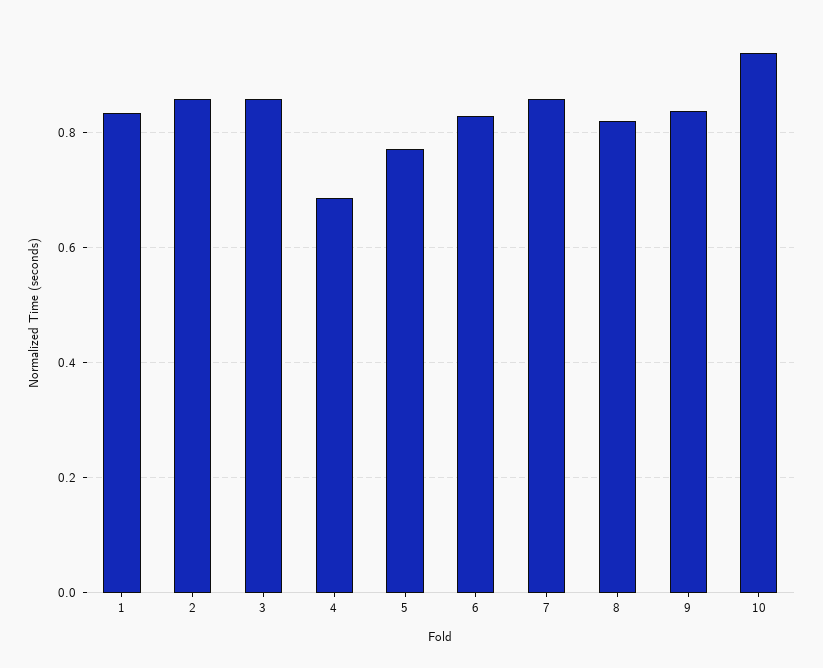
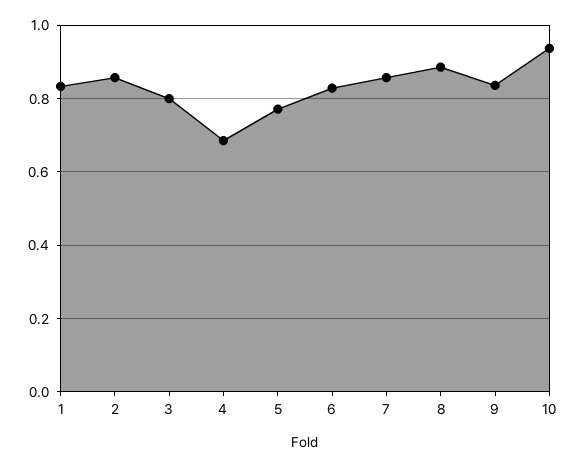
3: 0.86 -> 0.8
8: 0.82 -> 0.88

